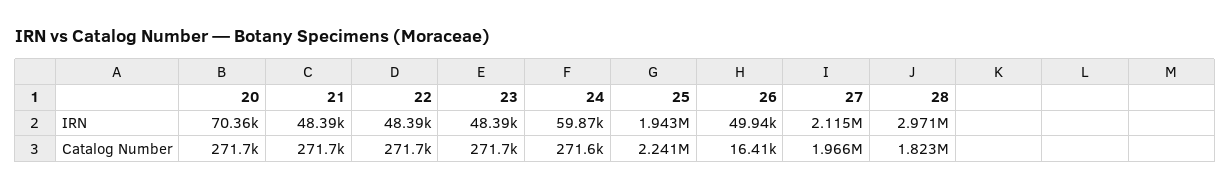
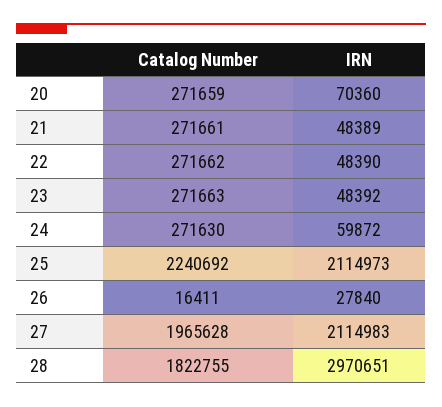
25, IRN: 1943000 -> 2114973
26, IRN: 49940 -> 27840

